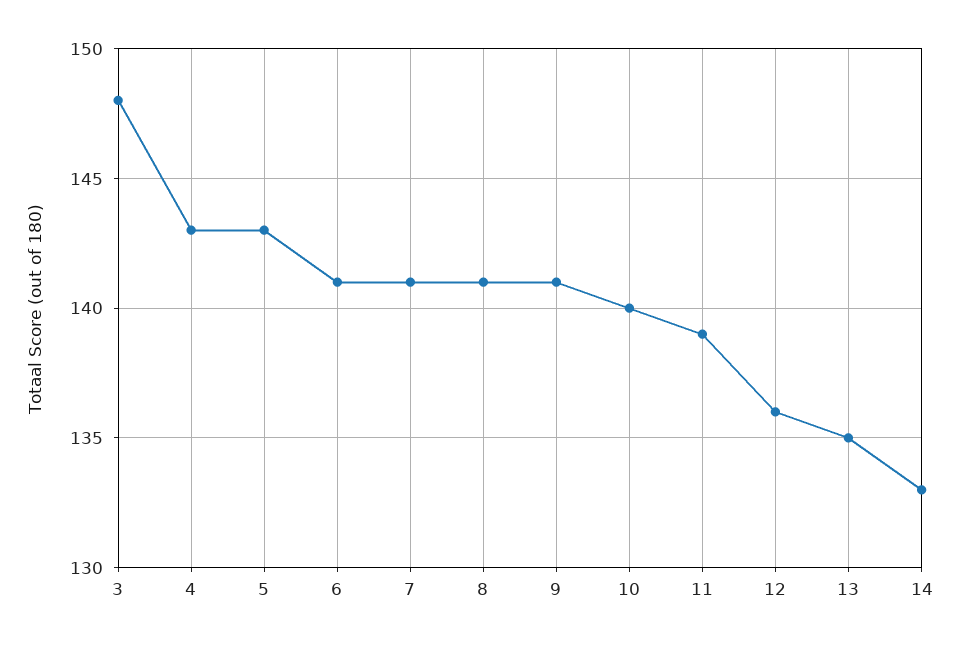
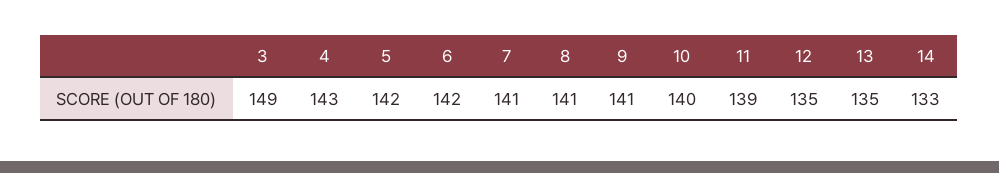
3: 148 -> 149
5: 143 -> 142
6: 141 -> 142
12: 136 -> 135

